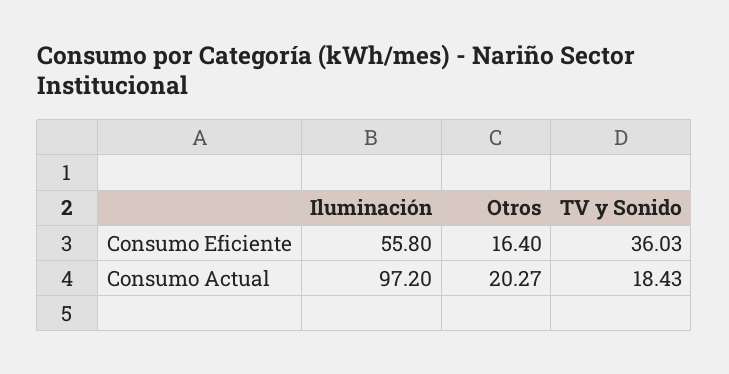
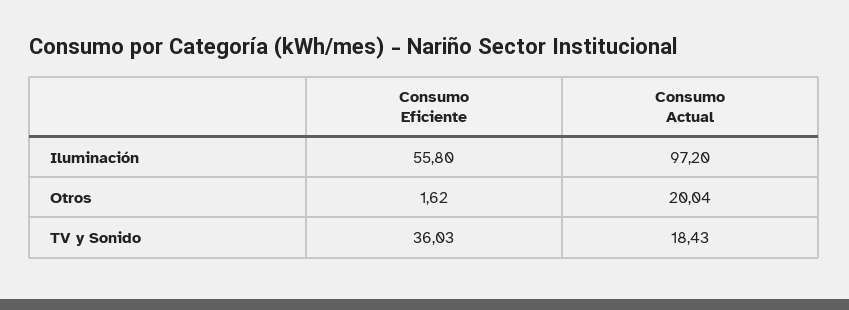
Otros, Consumo Eficiente: 16.4 -> 1.62
Otros, Consumo Actual: 20.27 -> 20.04

